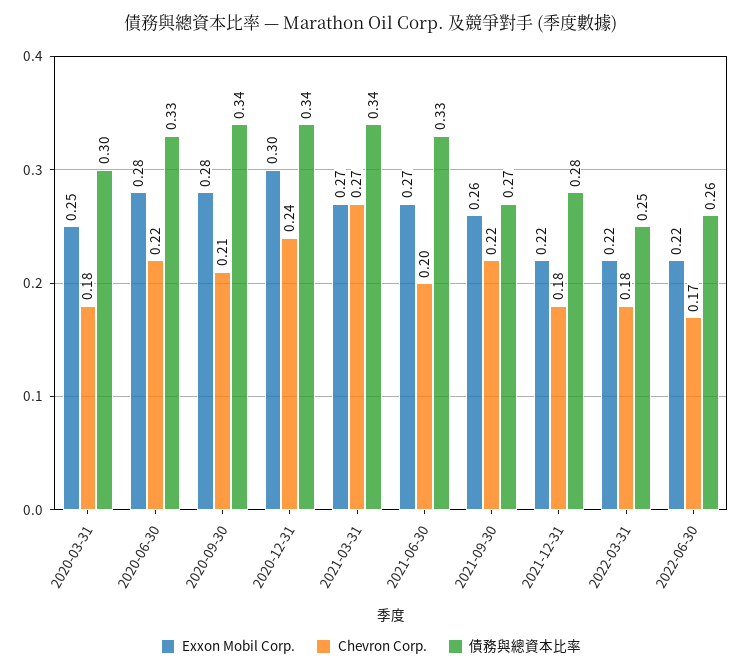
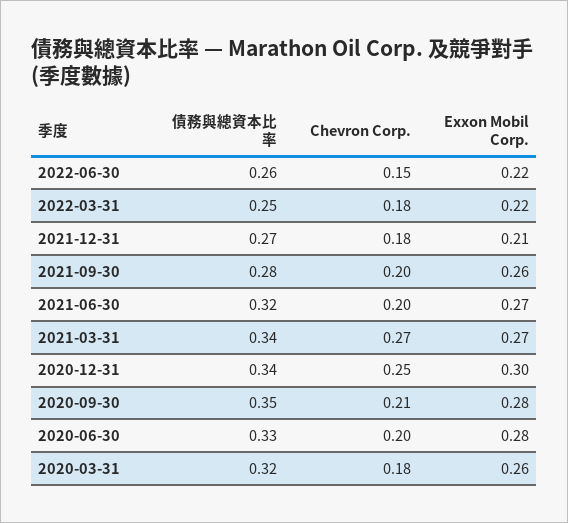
Exxon Mobil Corp., 2020-03-31: 0.25 -> 0.26
債務與總資本比率, 2020-03-31: 0.3 -> 0.32
Chevron Corp., 2020-06-30: 0.22 -> 0.2
債務與總資本比率, 2020-09-30: 0.34 -> 0.35
Chevron Corp., 2020-12-31: 0.24 -> 0.25
債務與總資本比率, 2021-06-30: 0.33 -> 0.32
Chevron Corp., 2021-09-30: 0.22 -> 0.2
債務與總資本比率, 2021-09-30: 0.27 -> 0.28
Exxon Mobil Corp., 2021-12-31: 0.22 -> 0.21
債務與總資本比率, 2021-12-31: 0.28 -> 0.27
Chevron Corp., 2022-06-30: 0.17 -> 0.15

